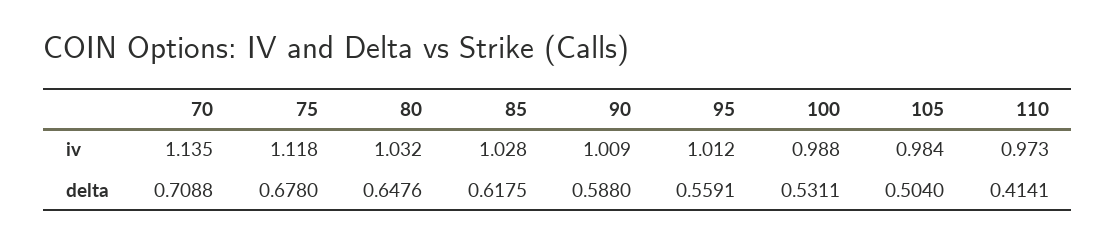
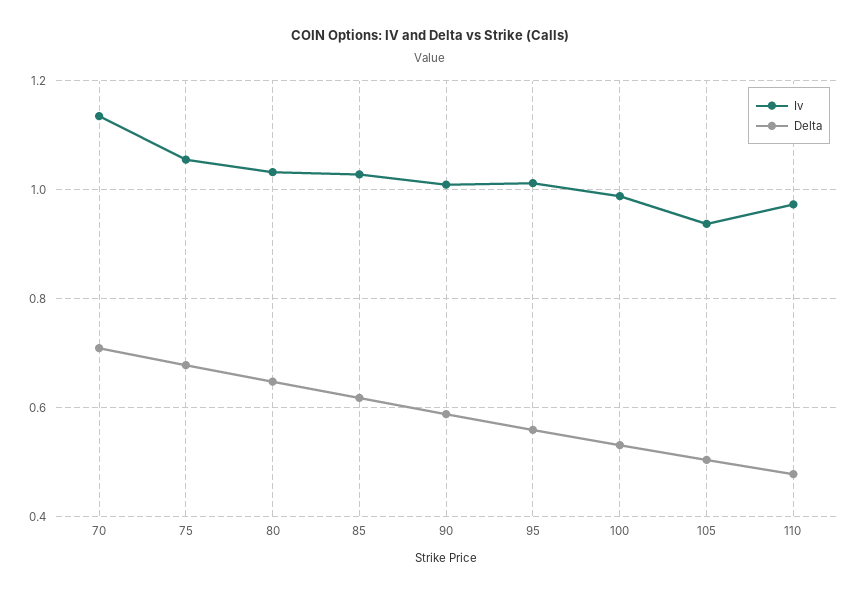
iv, 75: 1.118 -> 1.06
iv, 105: 0.984 -> 0.94
delta, 110: 0.4141 -> 0.48

